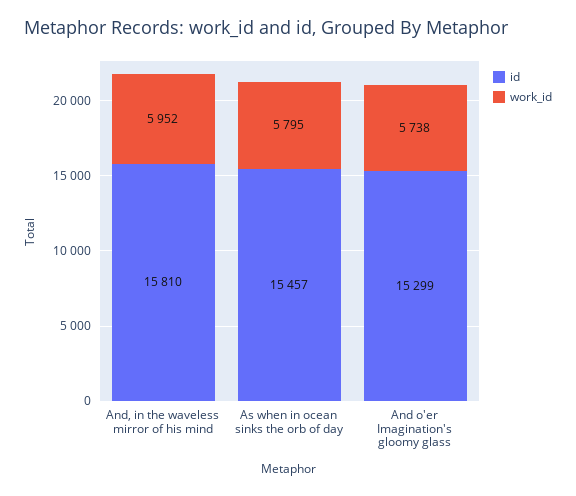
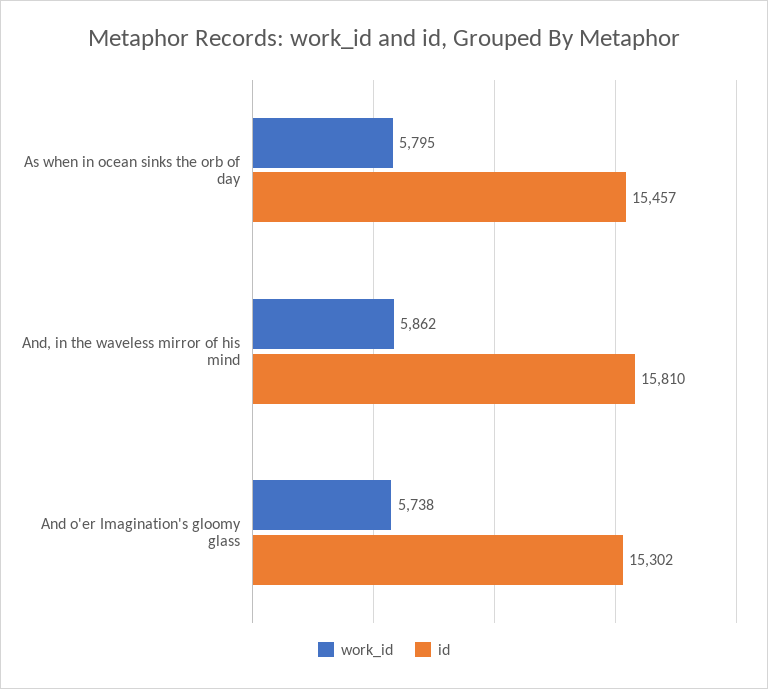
work_id, And, in the waveless mirror of his mind: 5952 -> 5862
id, And o'er Imagination's gloomy glass: 15299 -> 15302

